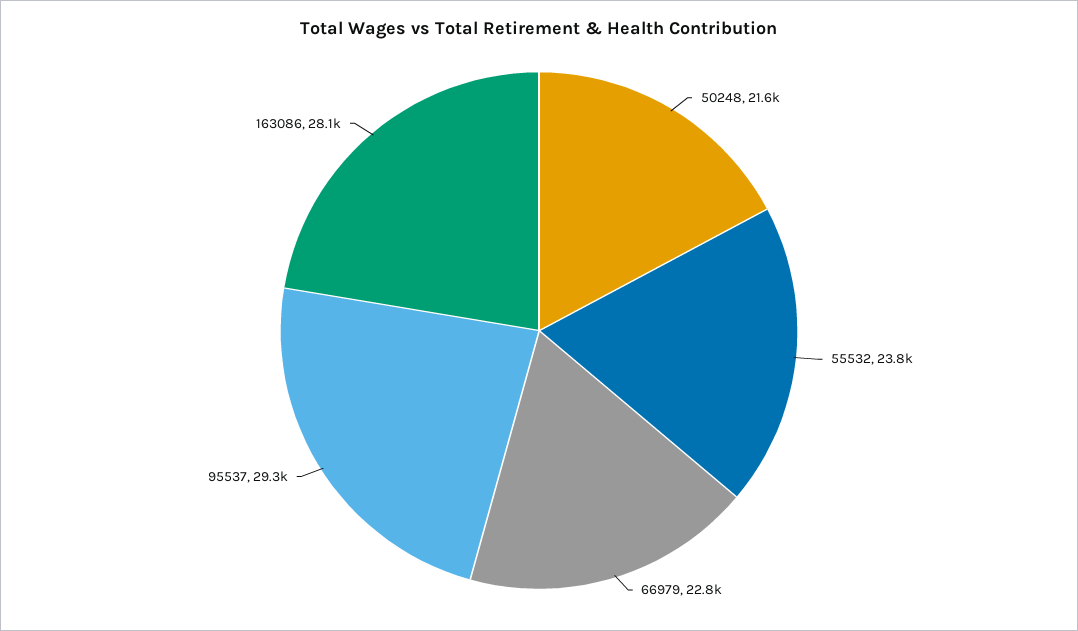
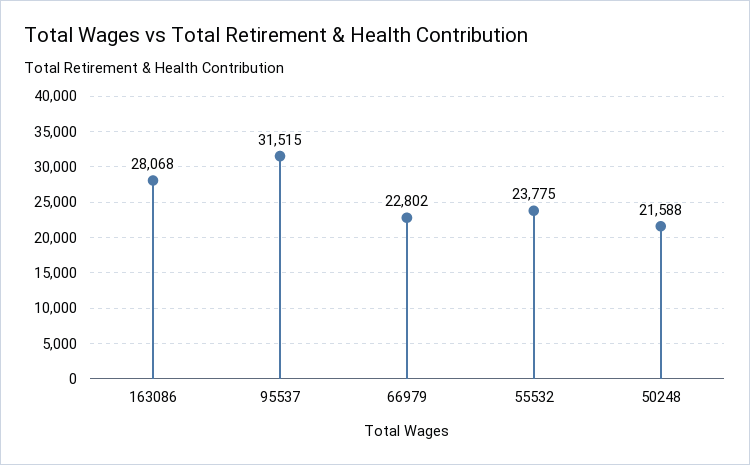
95537: 29300 -> 31515

